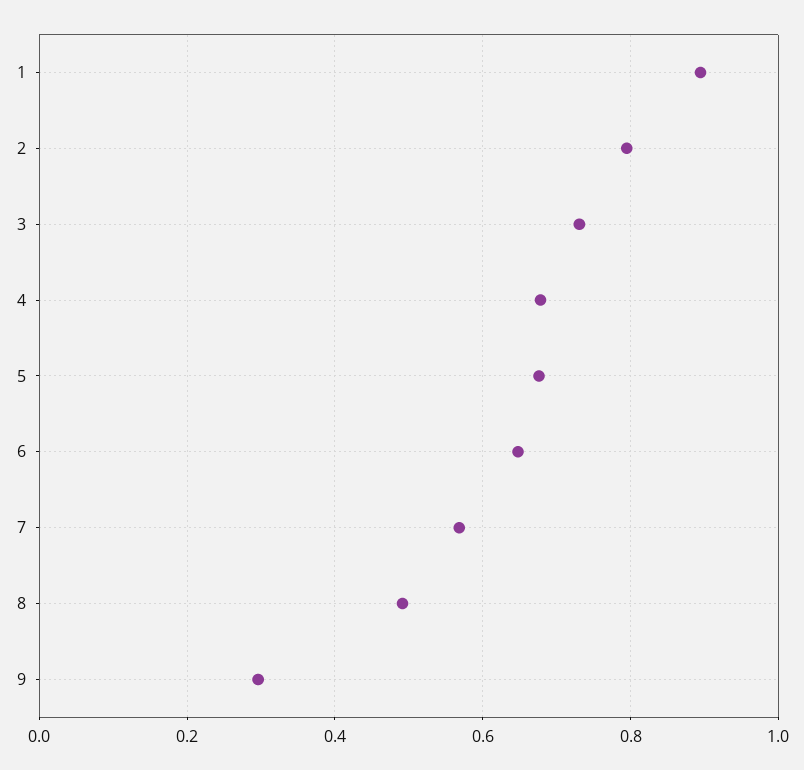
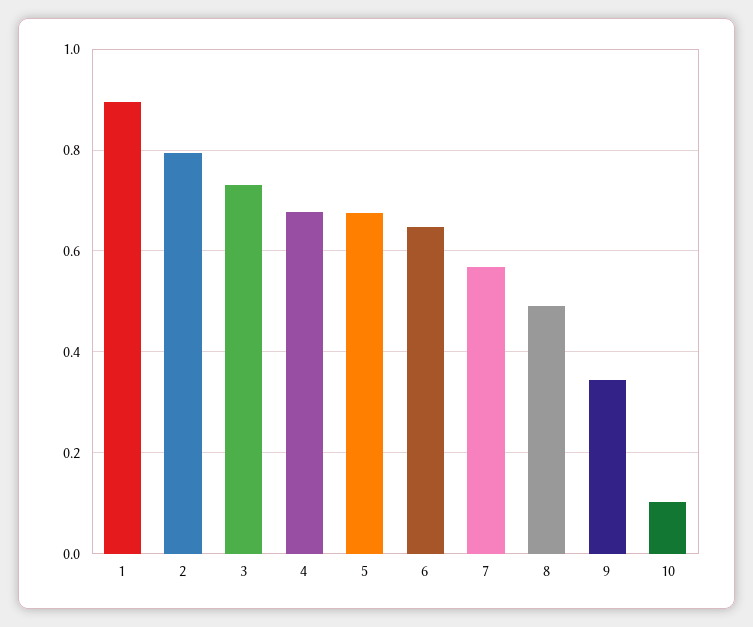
9: 0.3 -> 0.34
10: none -> 0.1

